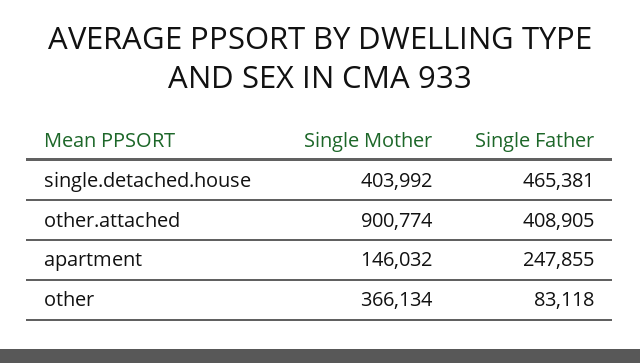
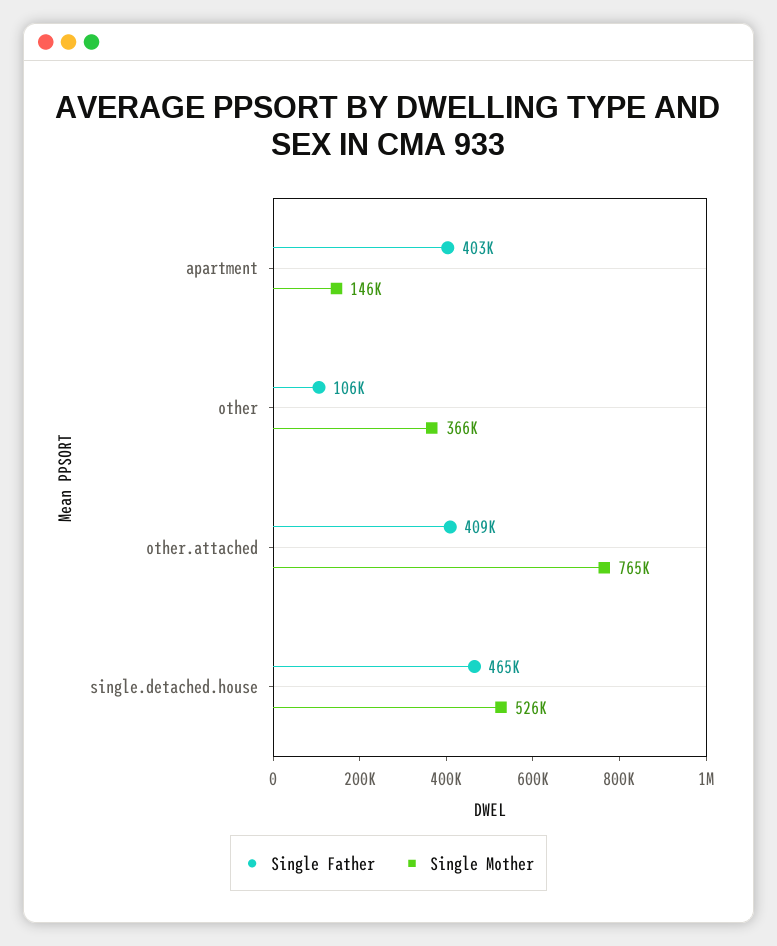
Single Mother, single.detached.house: 403992 -> 526000
Single Mother, other.attached: 900774 -> 765000
Single Father, apartment: 247855 -> 403000
Single Father, other: 83118 -> 106000

